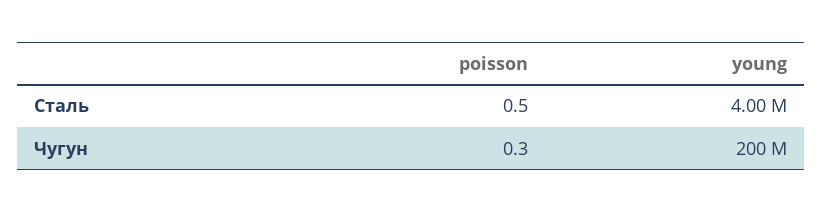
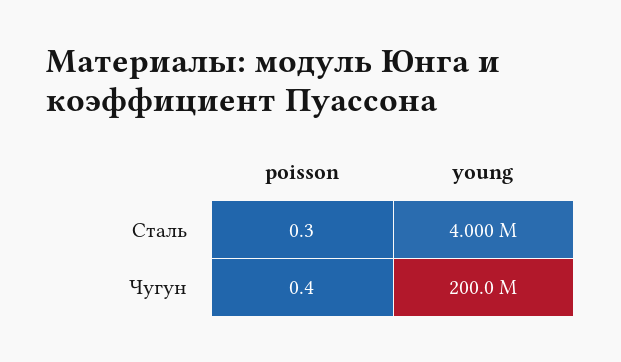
poisson, Сталь: 0.5 -> 0.3
poisson, Чугун: 0.3 -> 0.4

